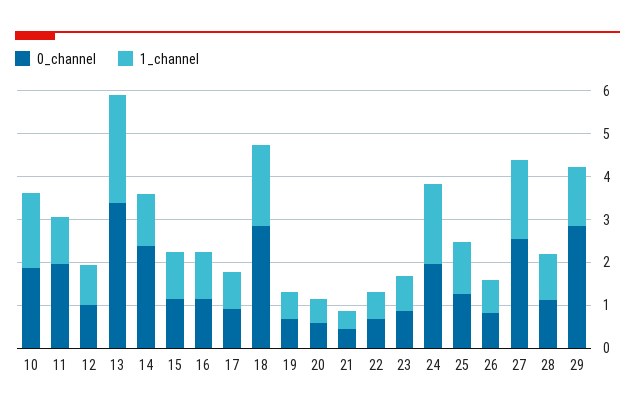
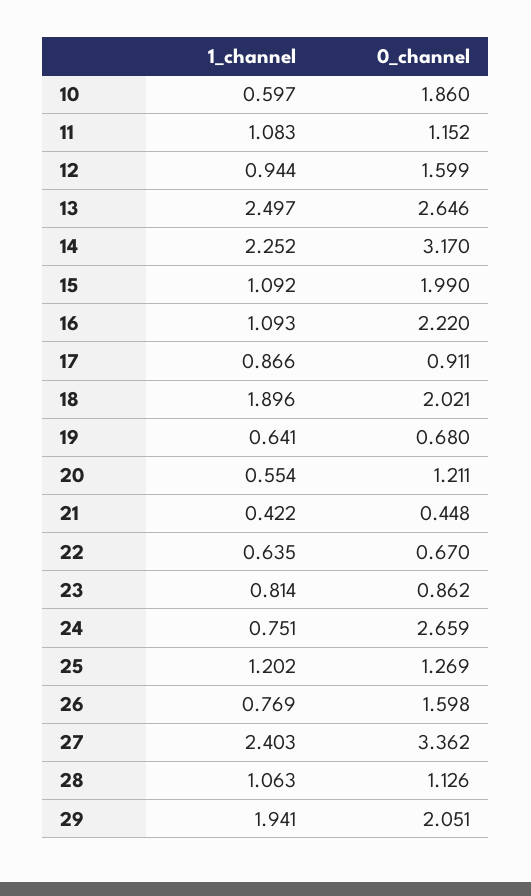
1_channel, 10: 1.8 -> 0.597
0_channel, 11: 2 -> 1.152
0_channel, 12: 1 -> 1.599
0_channel, 13: 3.4 -> 2.646
0_channel, 14: 2.4 -> 3.17
1_channel, 14: 1.2 -> 2.252
0_channel, 15: 1.2 -> 1.99
0_channel, 16: 1.2 -> 2.22
0_channel, 18: 2.8 -> 2.021
0_channel, 20: 0.6 -> 1.211
0_channel, 24: 2 -> 2.659
1_channel, 24: 1.8 -> 0.751
0_channel, 26: 0.8 -> 1.598
0_channel, 27: 2.6 -> 3.362
1_channel, 27: 1.8 -> 2.403
0_channel, 29: 2.8 -> 2.051
1_channel, 29: 1.4 -> 1.941

